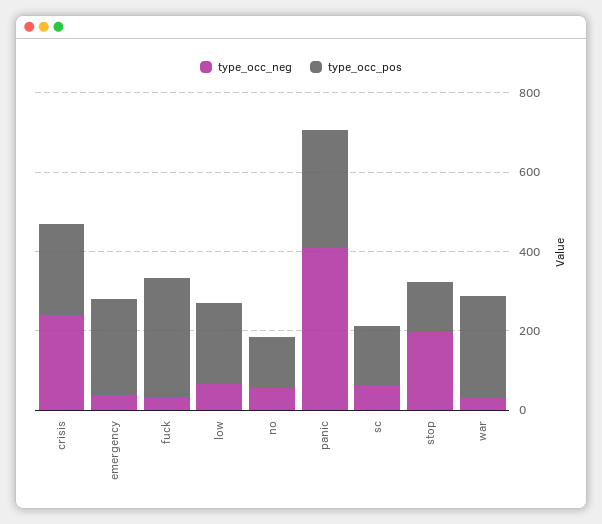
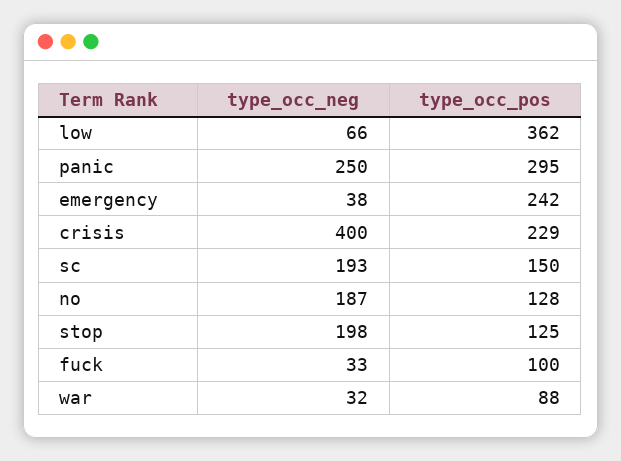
type_occ_neg, crisis: 250 -> 400
type_occ_pos, fuck: 300 -> 100
type_occ_pos, low: 200 -> 362
type_occ_neg, no: 50 -> 187
type_occ_neg, panic: 400 -> 250
type_occ_neg, sc: 50 -> 193
type_occ_pos, war: 250 -> 88

